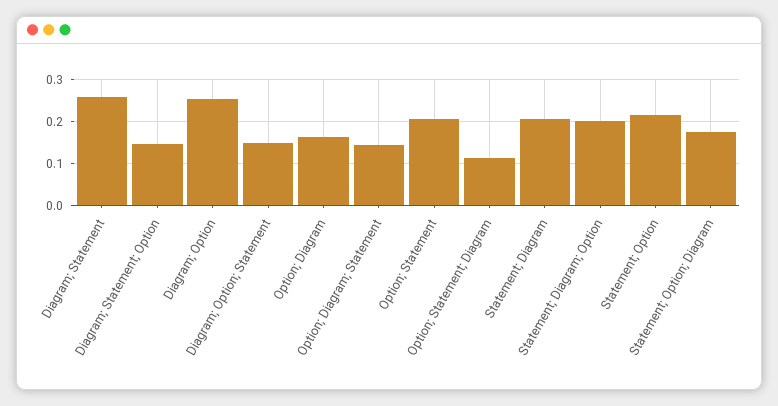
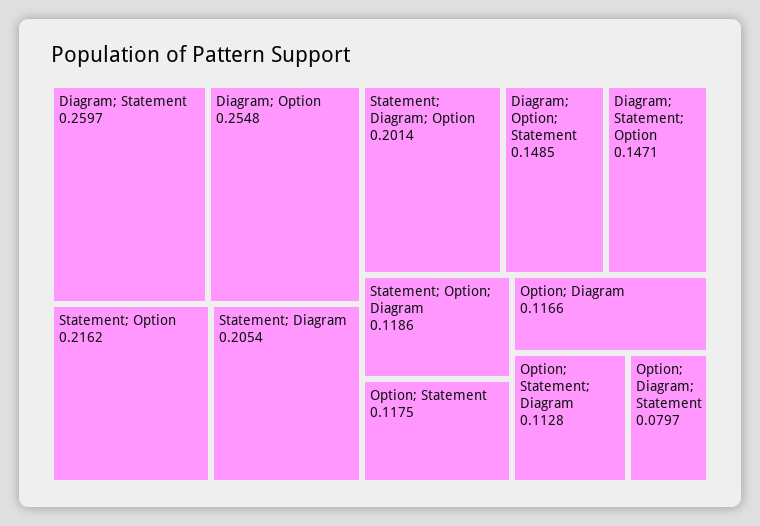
Option; Diagram: 0.16 -> 0.1166
Option; Diagram; Statement: 0.14 -> 0.0797
Option; Statement: 0.2 -> 0.1175
Statement; Option; Diagram: 0.18 -> 0.1186

